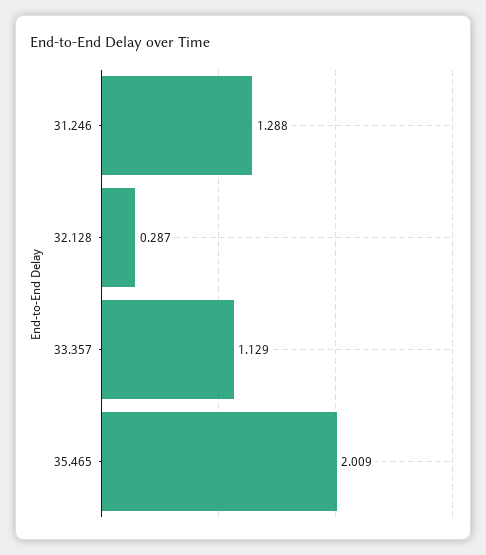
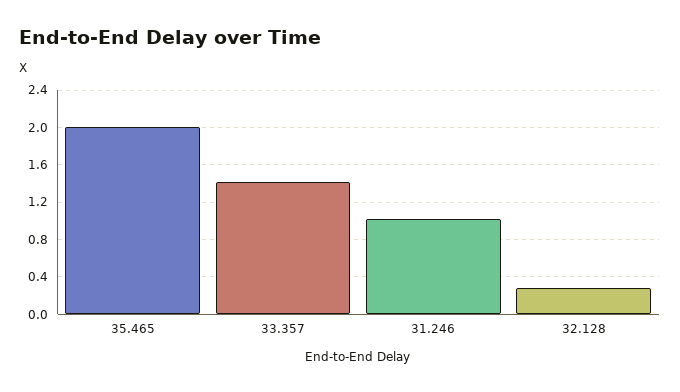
31.246: 1.288 -> 1
33.357: 1.129 -> 1.4

